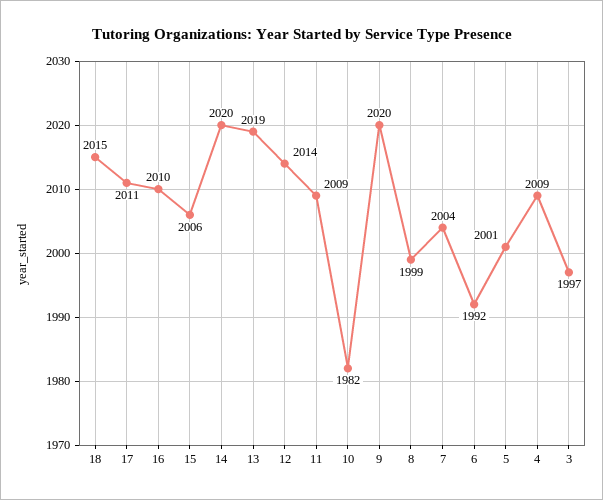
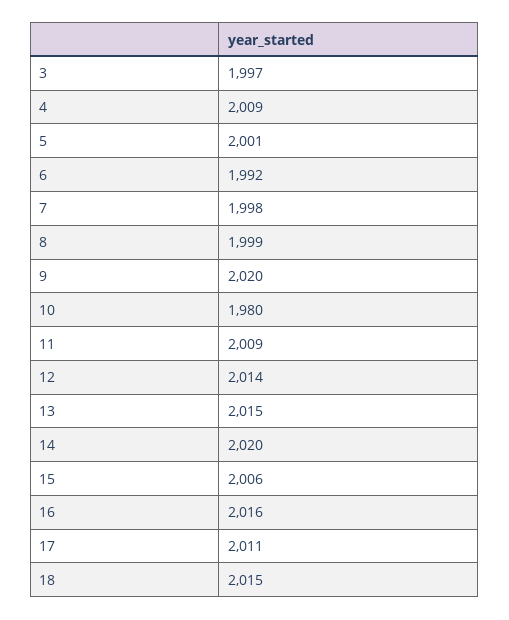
16: 2010 -> 2016
13: 2019 -> 2015
10: 1982 -> 1980
7: 2004 -> 1998

